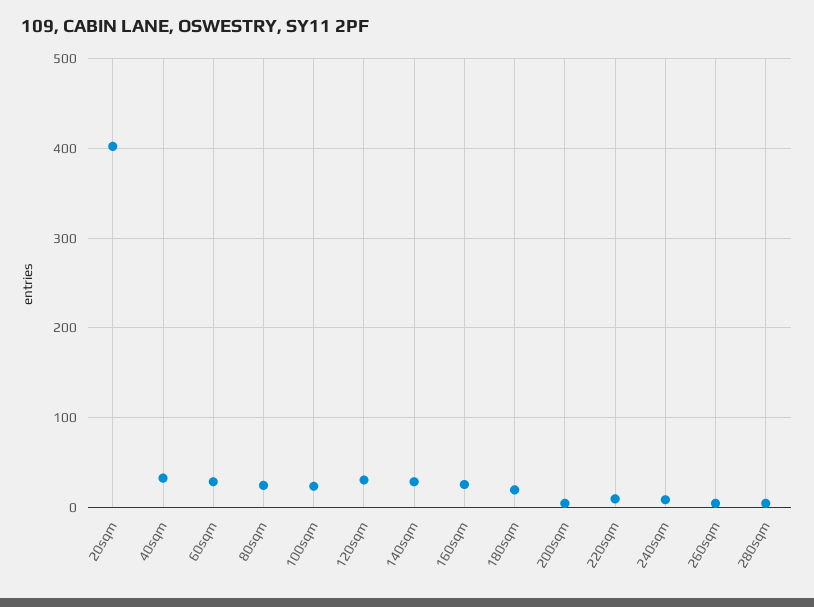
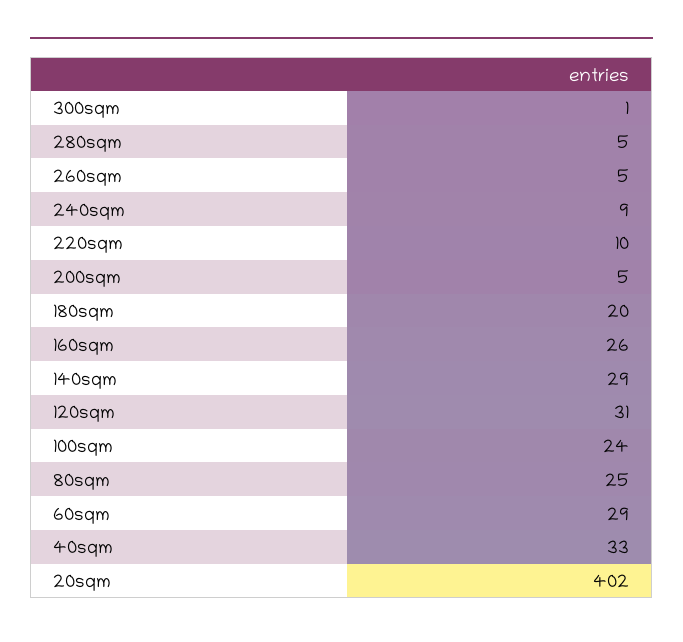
300sqm: none -> 1

